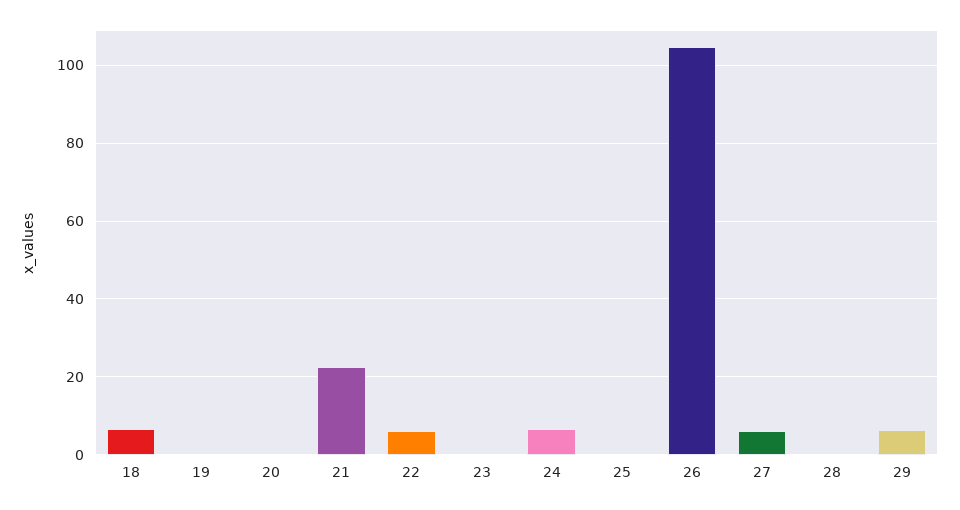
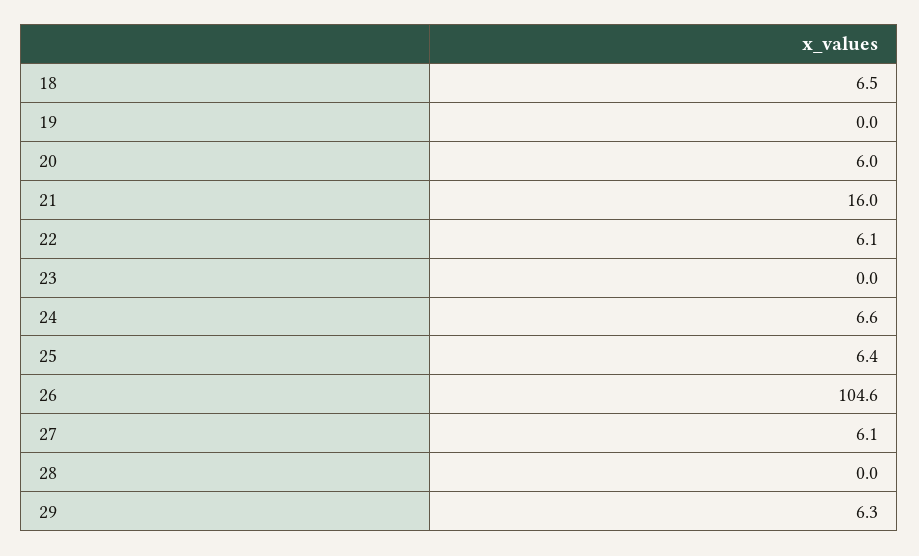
20: 0 -> 6
21: 22 -> 16
25: 0 -> 6.4

